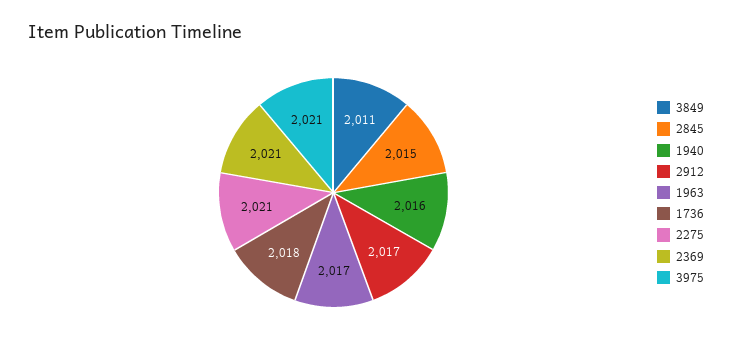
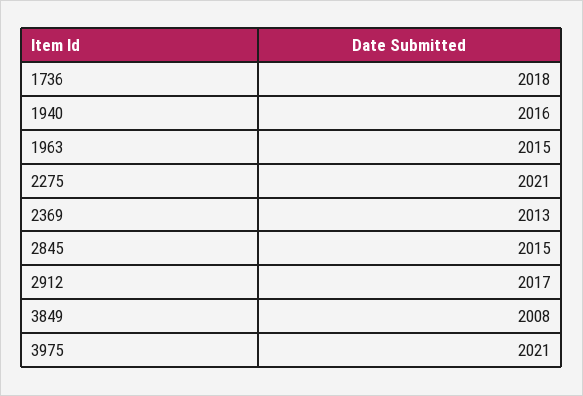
3849: 2011 -> 2008
1963: 2017 -> 2015
2369: 2021 -> 2013

